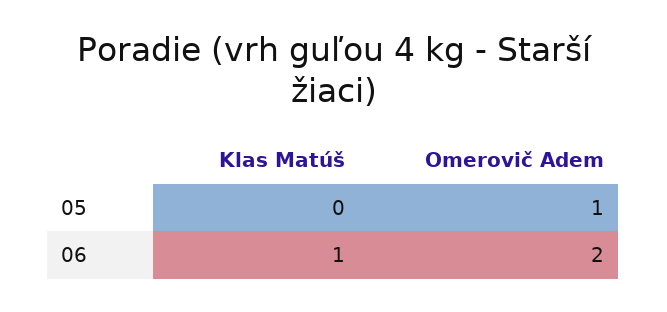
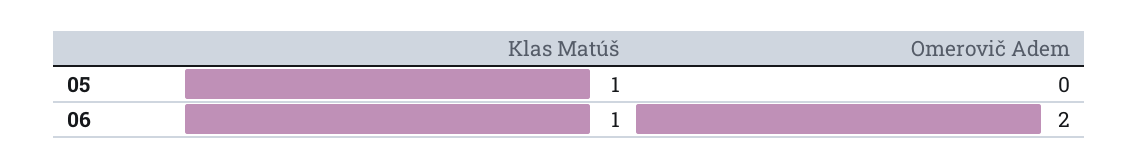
Klas Matúš, 05: 0 -> 1
Omerovič Adem, 05: 1 -> 0

